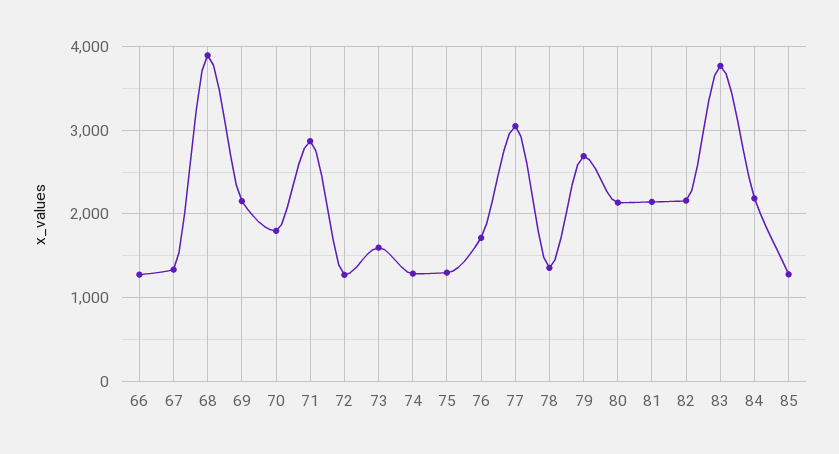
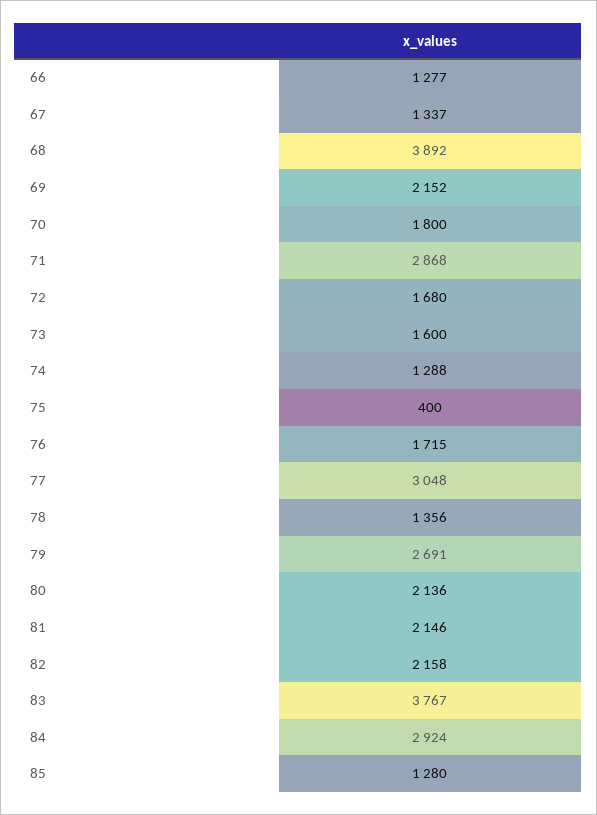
72: 1300 -> 1680
75: 1300 -> 400
84: 2200 -> 2924

